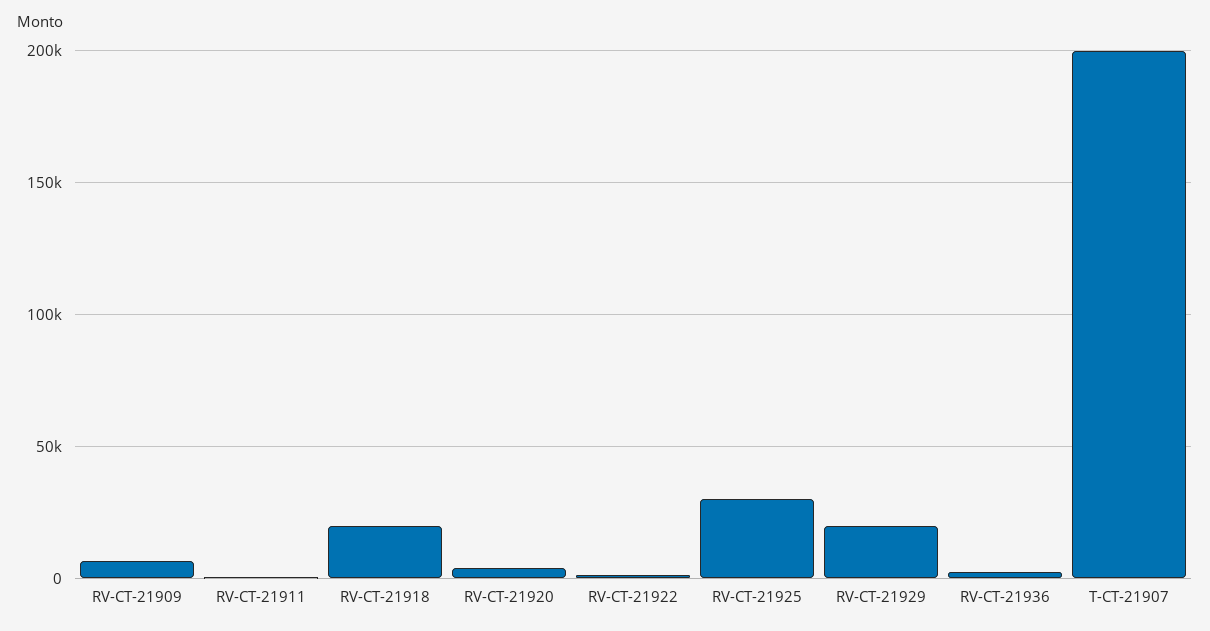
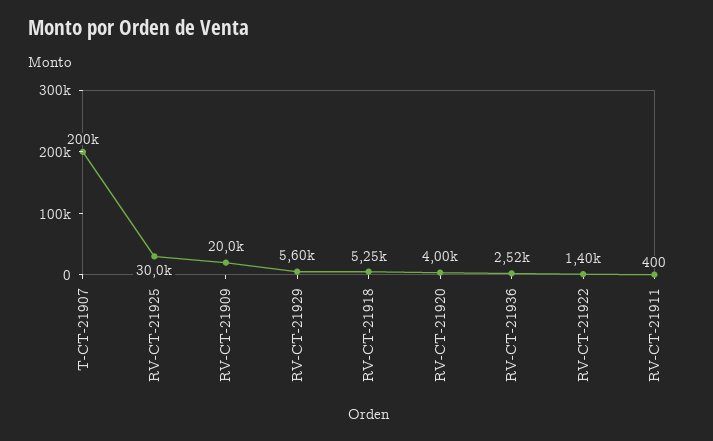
RV-CT-21909: 5000 -> 20000
RV-CT-21918: 20000 -> 5250
RV-CT-21929: 20000 -> 5600

